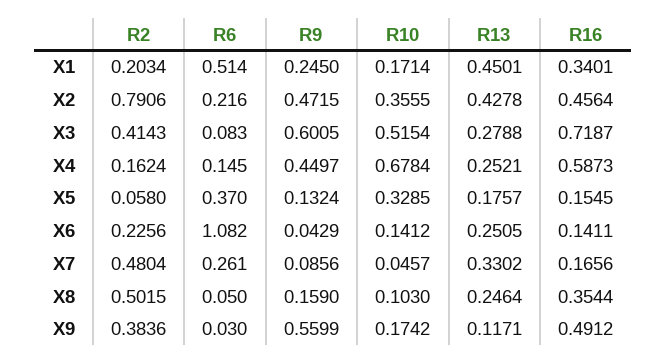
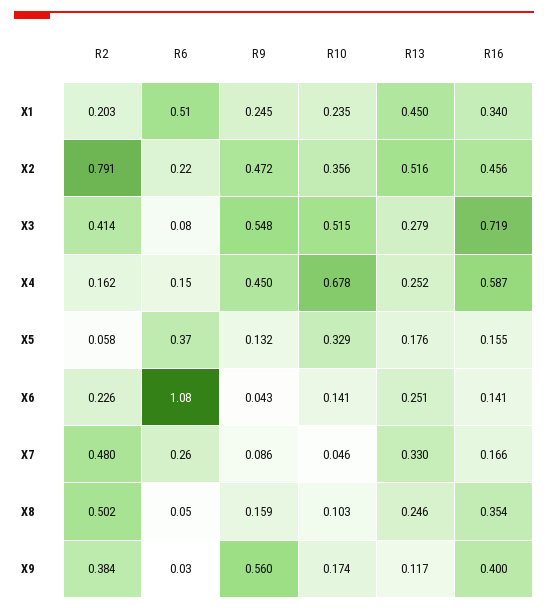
R10, X1: 0.1714 -> 0.235
R13, X2: 0.4278 -> 0.516
R9, X3: 0.6005 -> 0.548
R16, X9: 0.4912 -> 0.4

